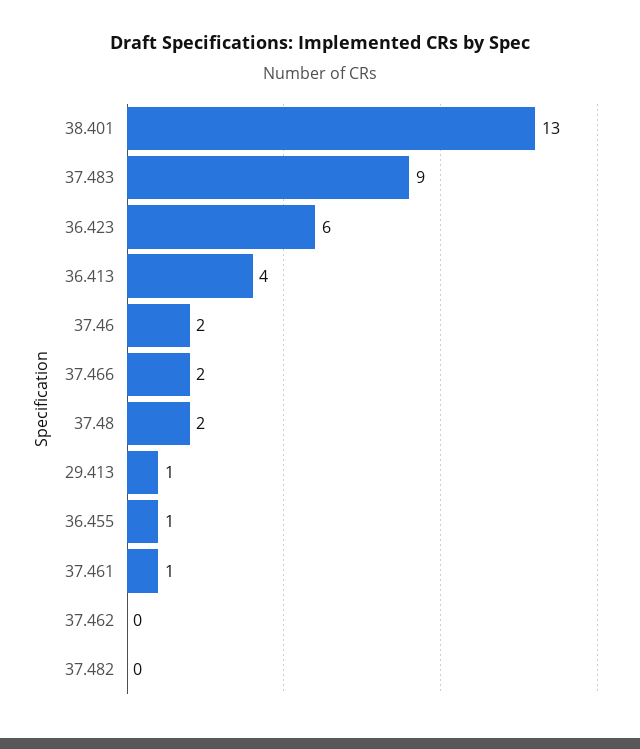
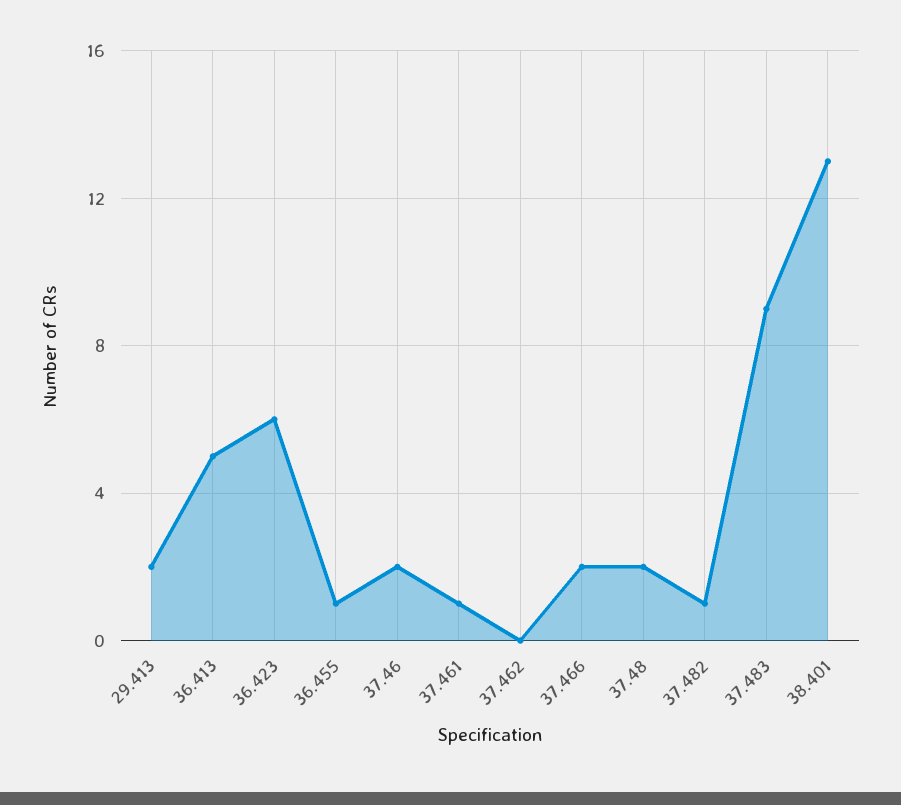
36.413: 4 -> 5
29.413: 1 -> 2
37.482: 0 -> 1

